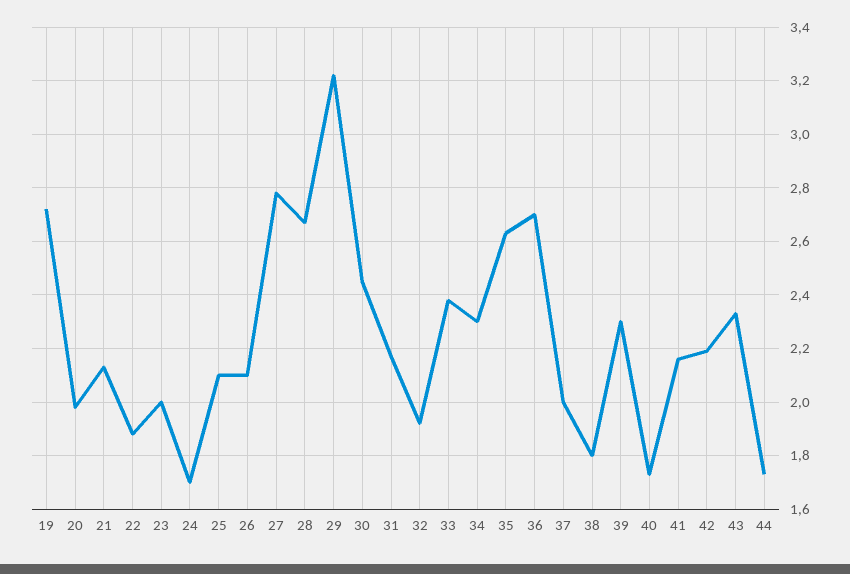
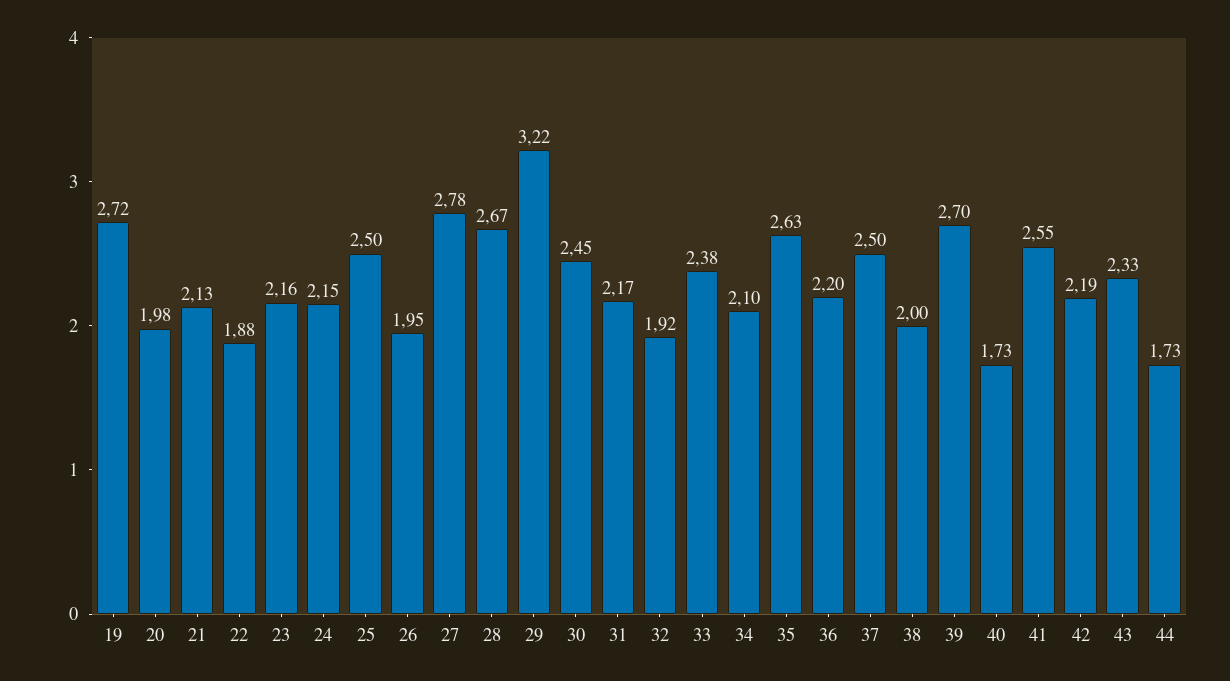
23: 2 -> 2.16
24: 1.7 -> 2.15
25: 2.1 -> 2.5
26: 2.1 -> 1.95
34: 2.3 -> 2.1
36: 2.7 -> 2.2
37: 2 -> 2.5
38: 1.8 -> 2
39: 2.3 -> 2.7
41: 2.15 -> 2.55

